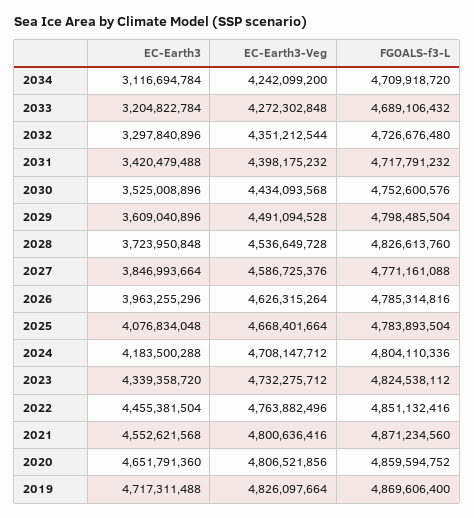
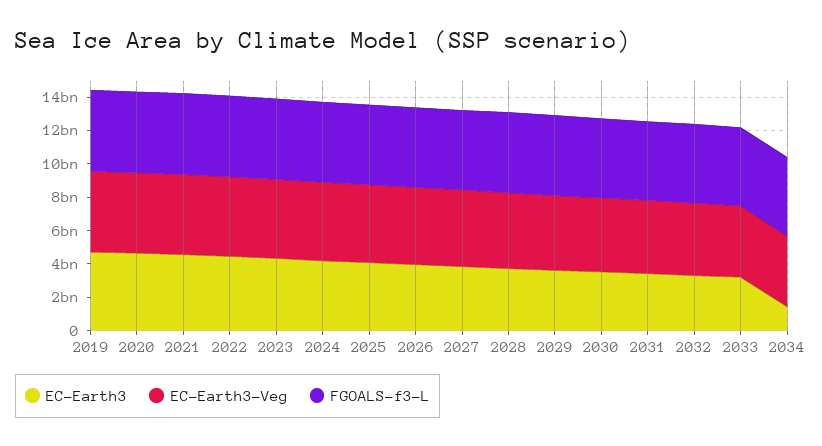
EC-Earth3, 2034: 3116694784 -> 1500000000

